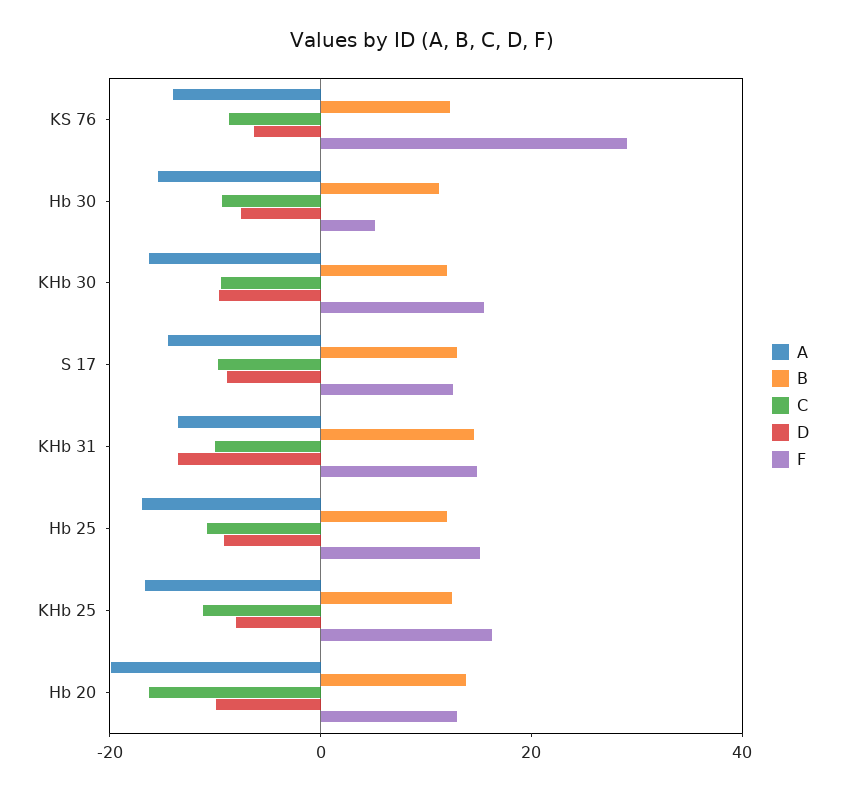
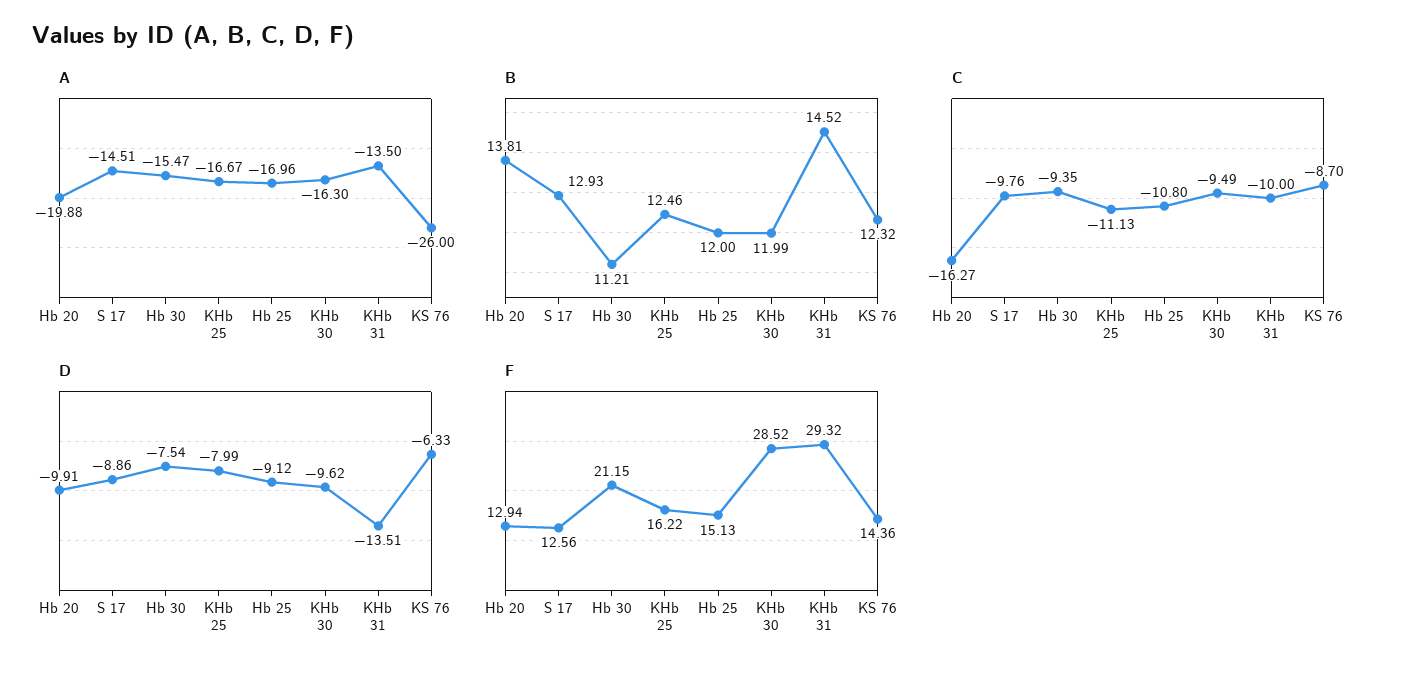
A, KS 76: -15 -> -26
F, KS 76: 30 -> 14.36
F, Hb 30: 5 -> 21.15
F, KHb 30: 15 -> 28.52
F, KHb 31: 15 -> 29.32

